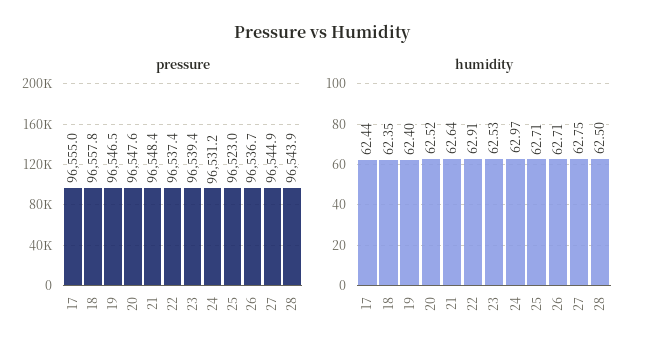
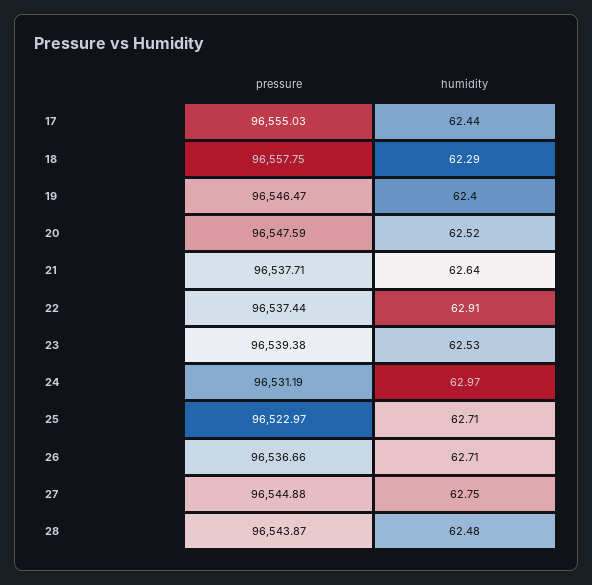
pressure, 21: 96548.4 -> 96537.71
humidity, 18: 62.35 -> 62.29
humidity, 28: 62.5 -> 62.48

